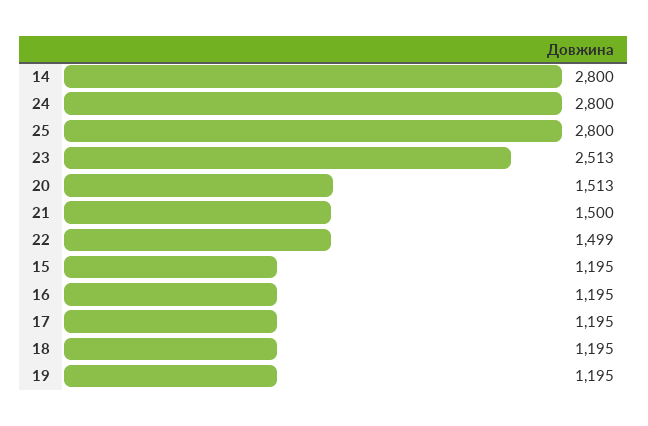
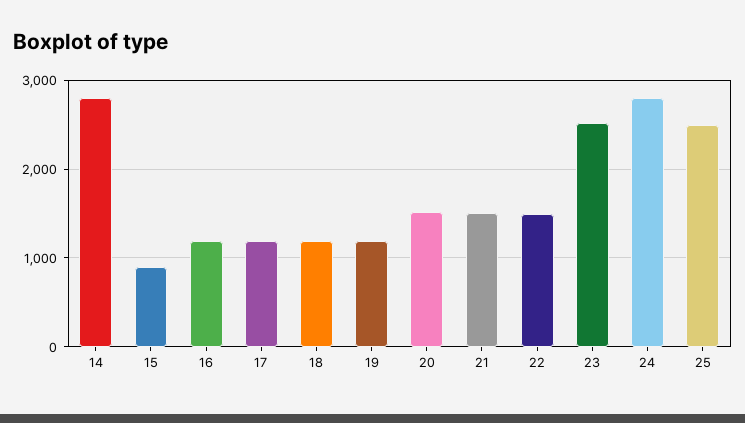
25: 2800 -> 2500
15: 1195 -> 900

